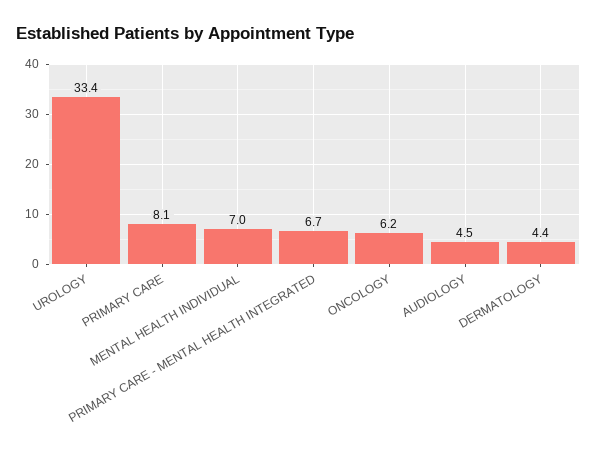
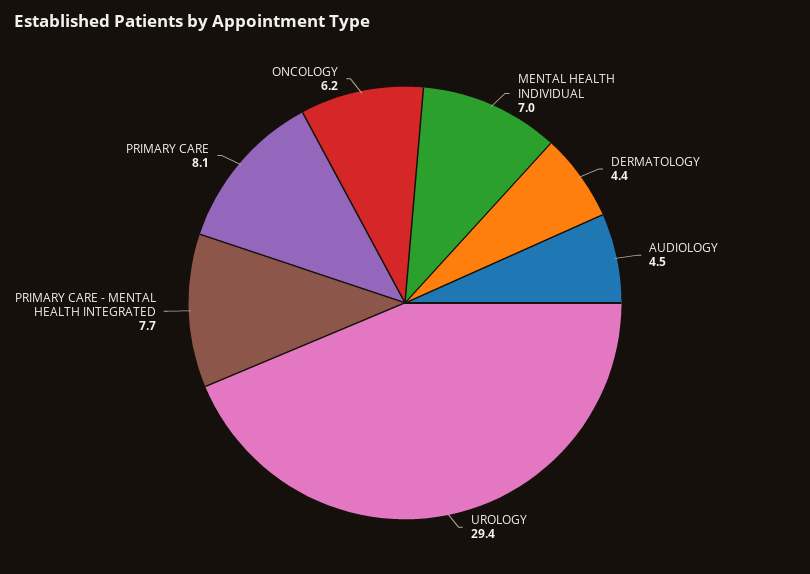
UROLOGY: 33.4 -> 29.4
PRIMARY CARE - MENTAL HEALTH INTEGRATED: 6.7 -> 7.7

